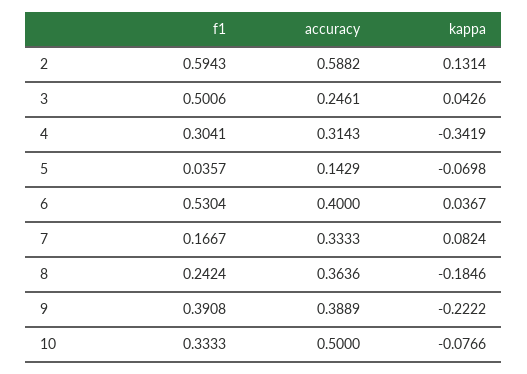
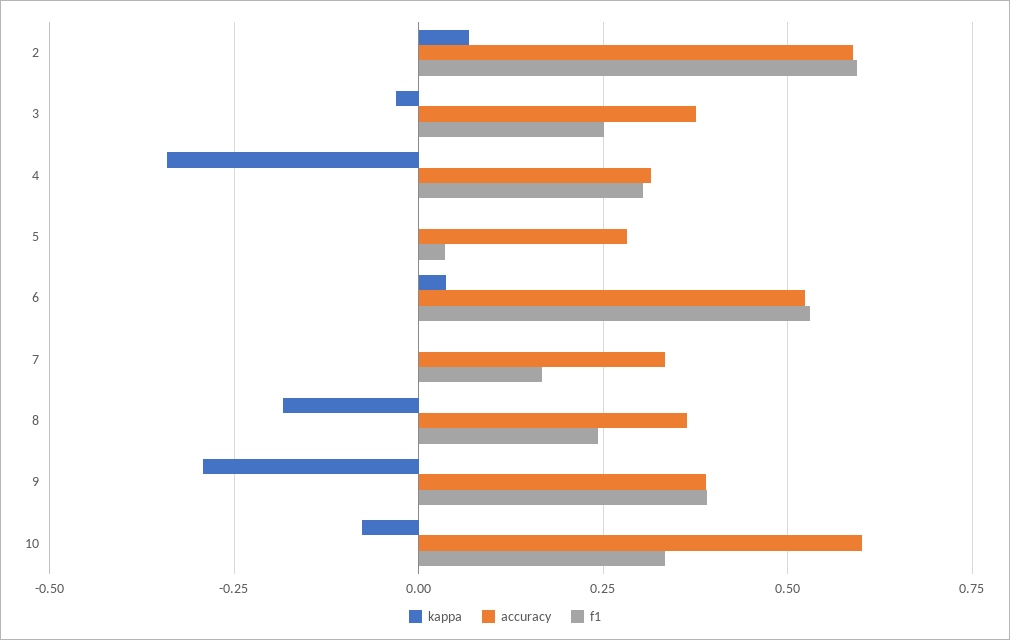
kappa, 2: 0.1314 -> 0.075
f1, 3: 0.5006 -> 0.25
accuracy, 3: 0.2461 -> 0.375
kappa, 3: 0.0426 -> -0.025
accuracy, 5: 0.1429 -> 0.275
kappa, 5: -0.0698 -> 0
accuracy, 6: 0.4 -> 0.525
kappa, 7: 0.0824 -> 0
kappa, 9: -0.2222 -> -0.3
accuracy, 10: 0.5 -> 0.6

